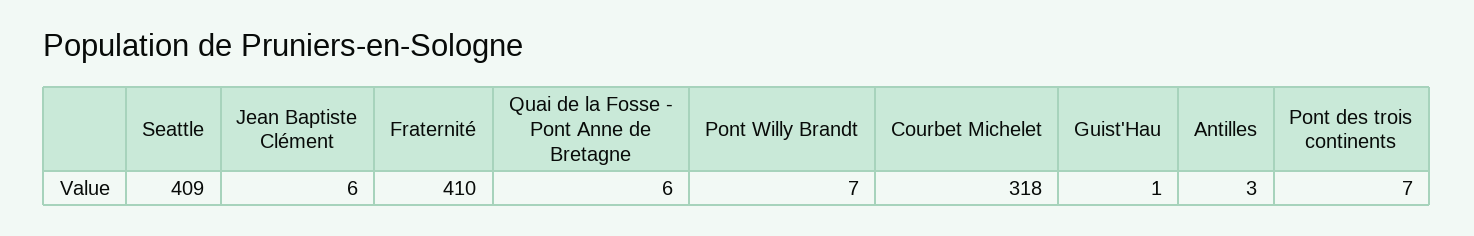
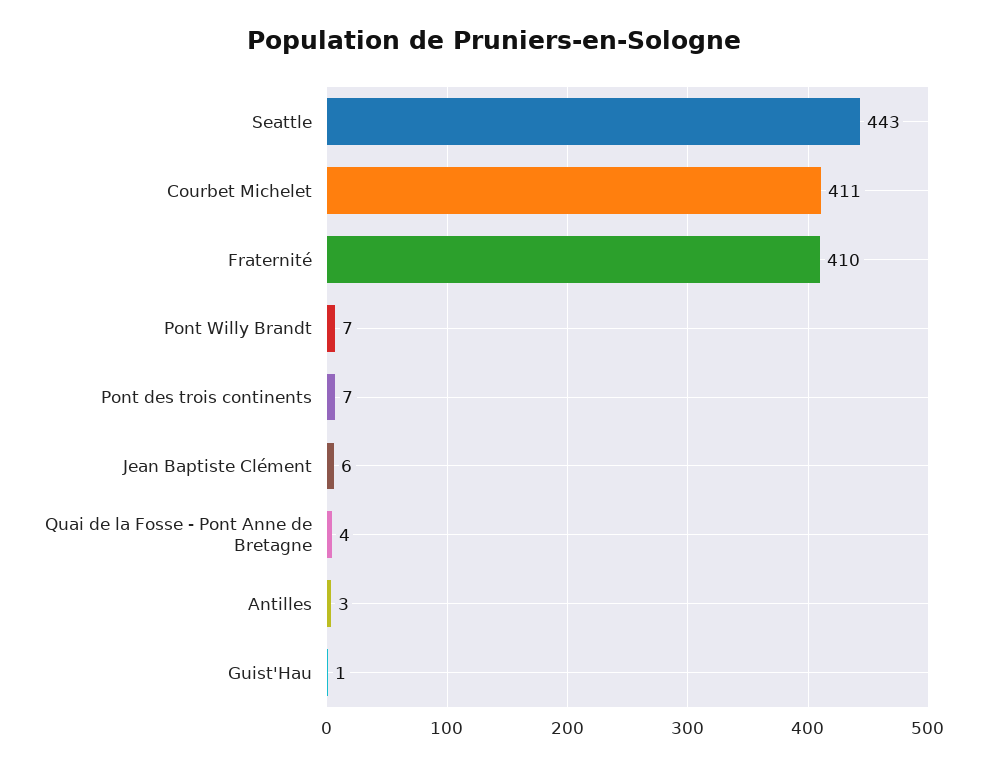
Seattle: 409 -> 443
Quai de la Fosse - Pont Anne de Bretagne: 6 -> 4
Courbet Michelet: 318 -> 411

